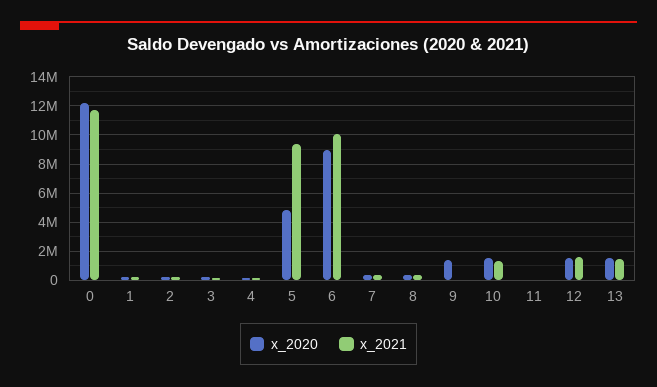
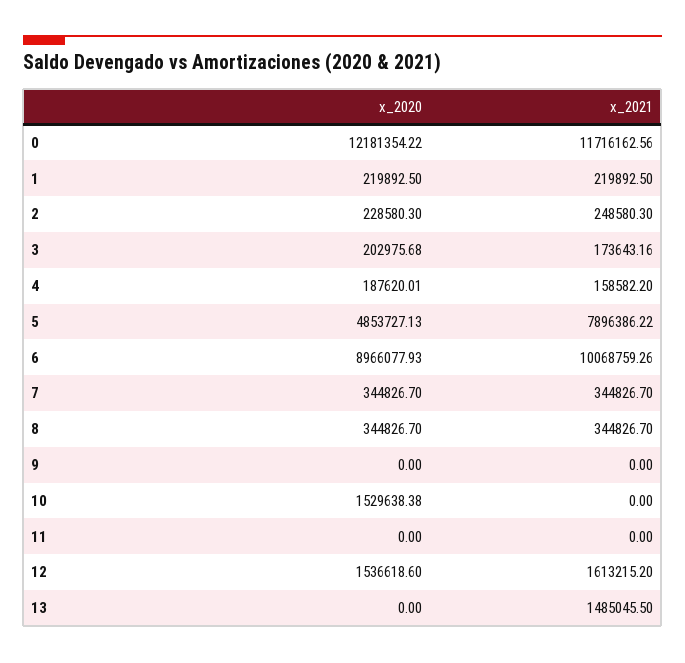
x_2021, 5: 9500000 -> 7896386.22
x_2020, 9: 1500000 -> 0
x_2021, 10: 1500000 -> 0
x_2020, 13: 1500000 -> 0

